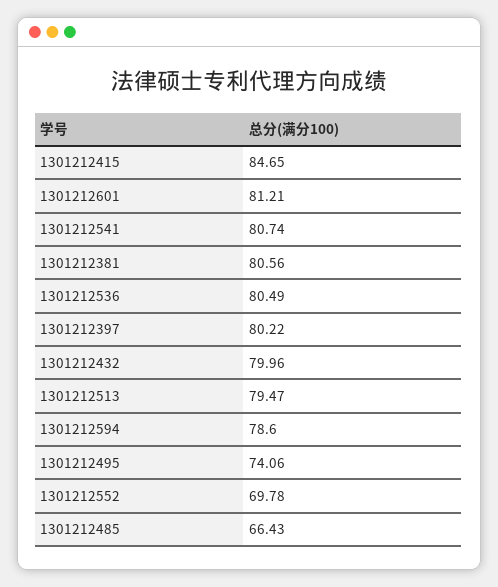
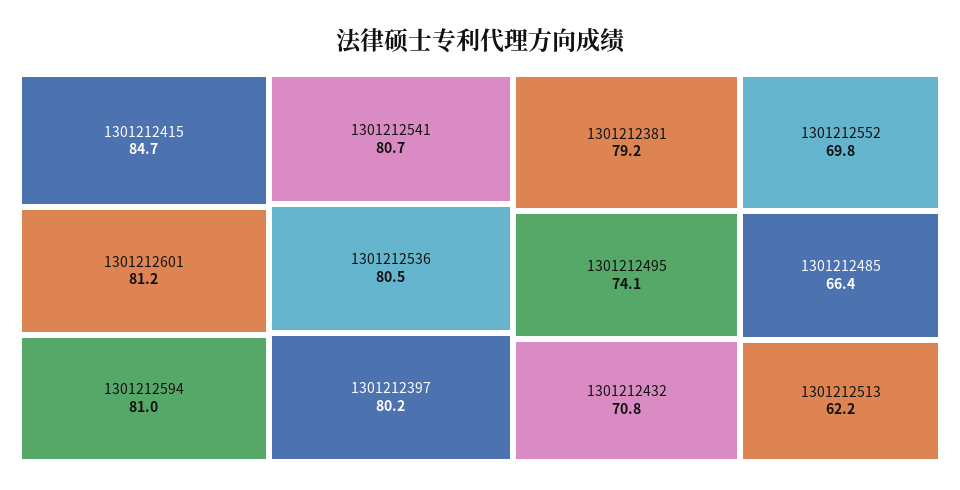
1301212381: 80.56 -> 79.2
1301212432: 79.96 -> 70.8
1301212513: 79.47 -> 62.2
1301212594: 78.6 -> 81

